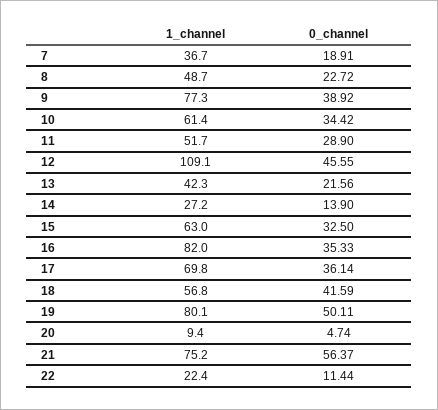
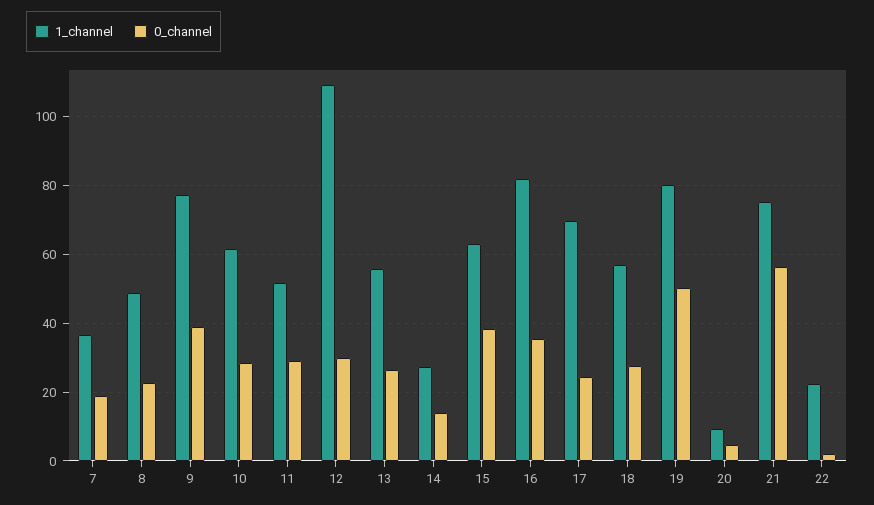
0_channel, 10: 34.42 -> 28
0_channel, 12: 45.55 -> 30
1_channel, 13: 42.3 -> 56
0_channel, 13: 21.56 -> 26
0_channel, 15: 32.5 -> 38
0_channel, 17: 36.14 -> 24
0_channel, 18: 41.59 -> 28
0_channel, 22: 11.44 -> 2

